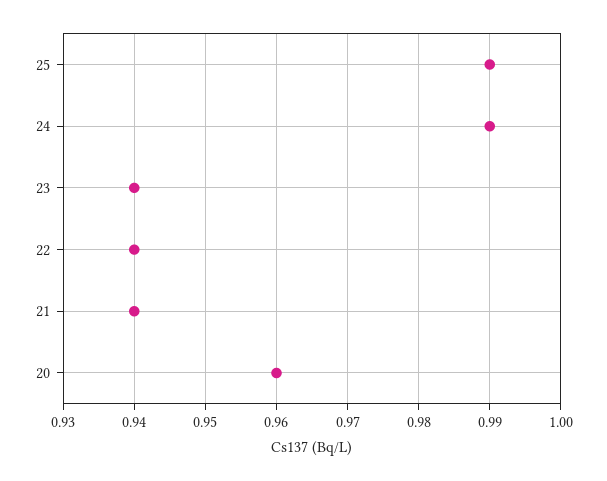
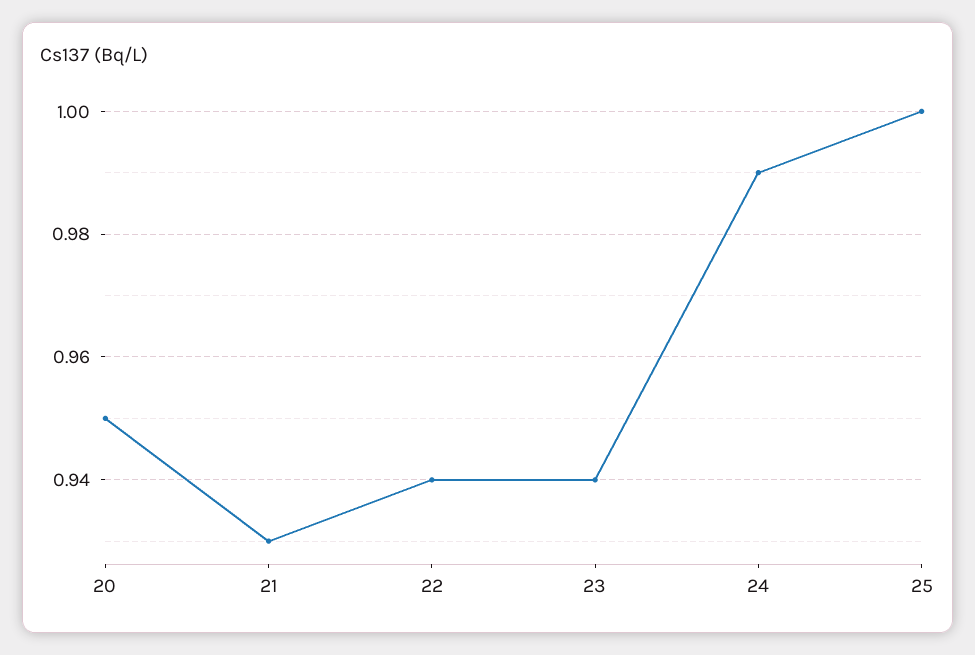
25: 0.99 -> 1
21: 0.94 -> 0.93
20: 0.96 -> 0.95

